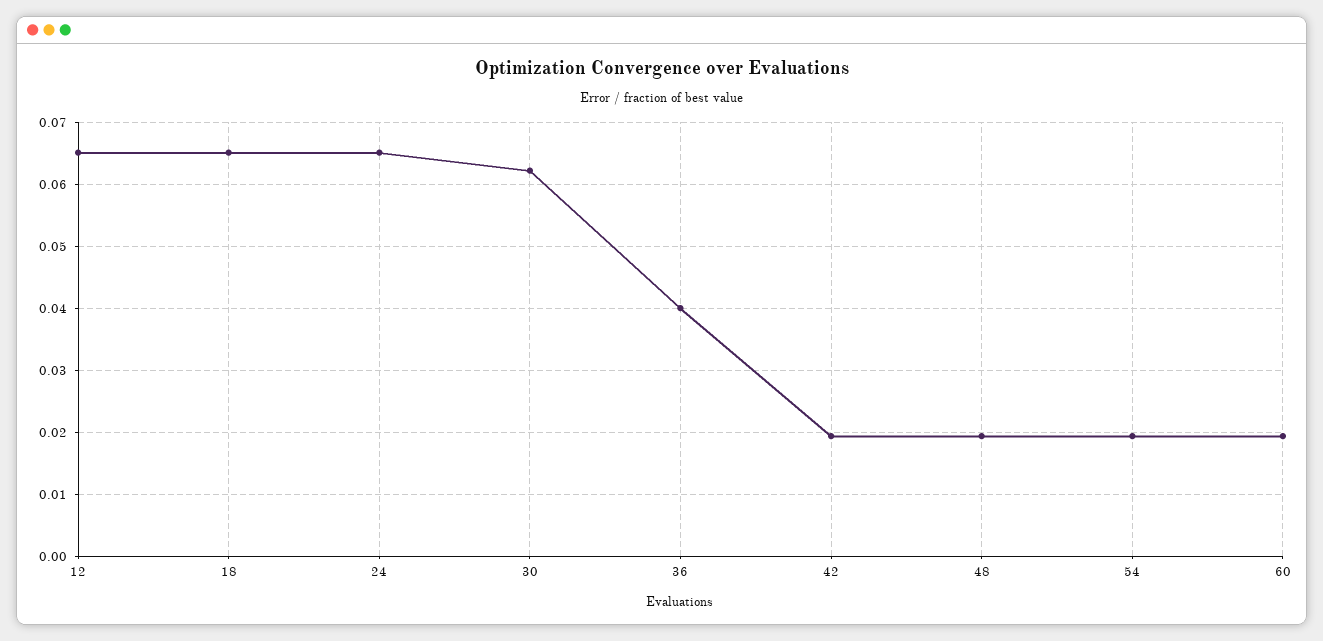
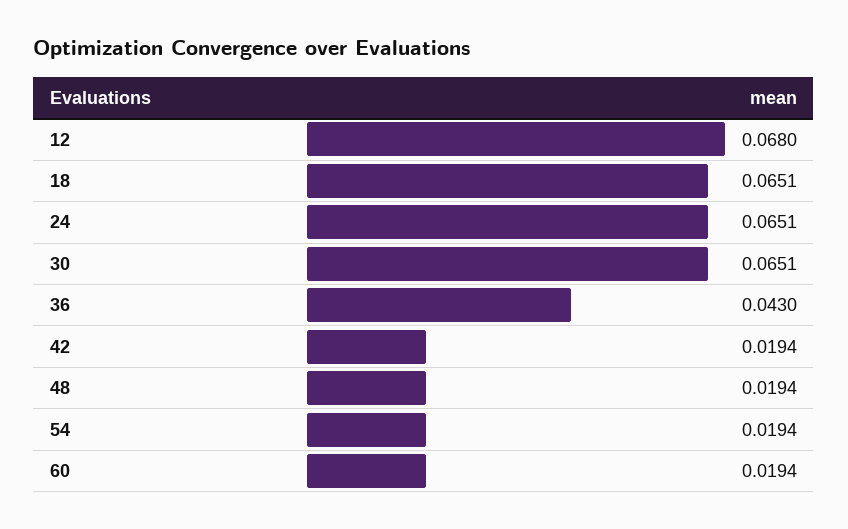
12: 0.065 -> 0.068
30: 0.062 -> 0.0651
36: 0.04 -> 0.043

